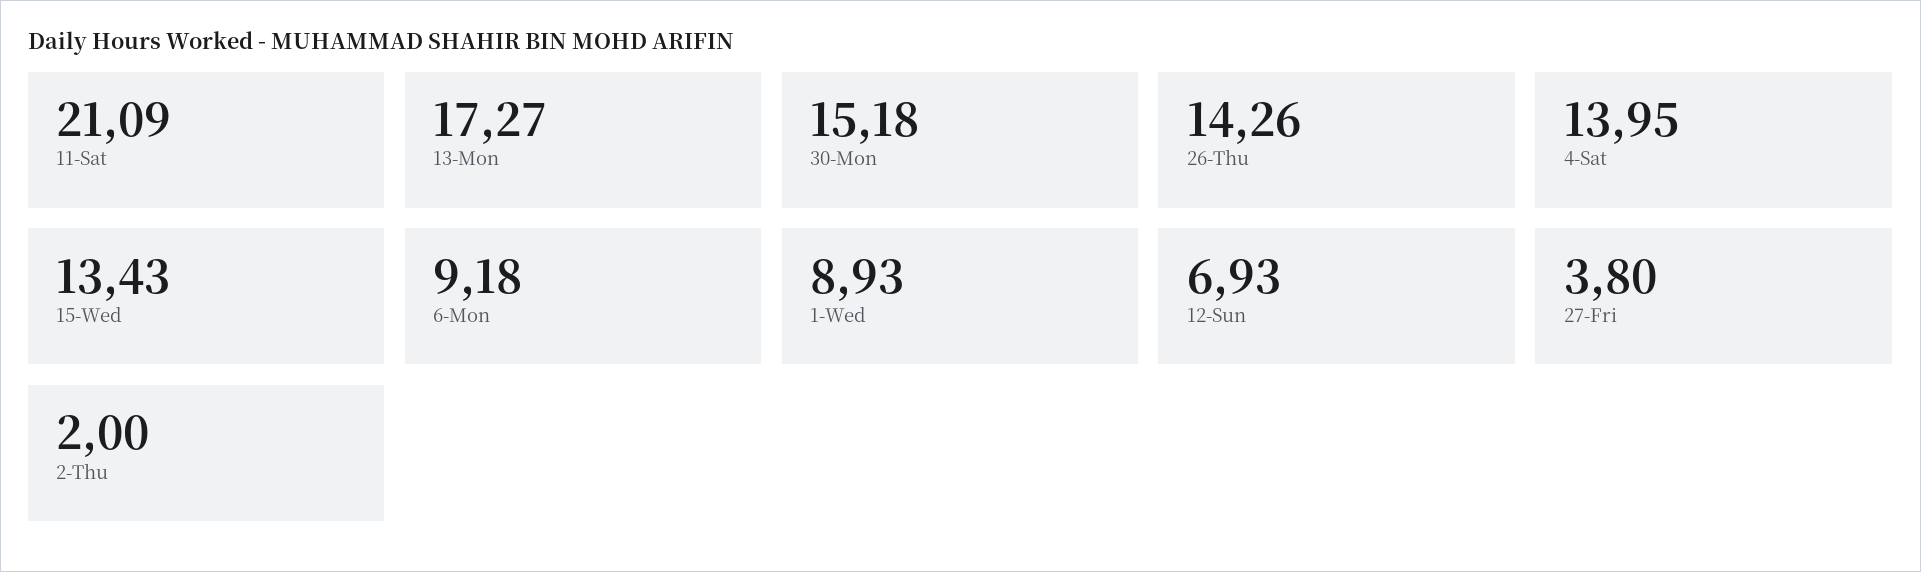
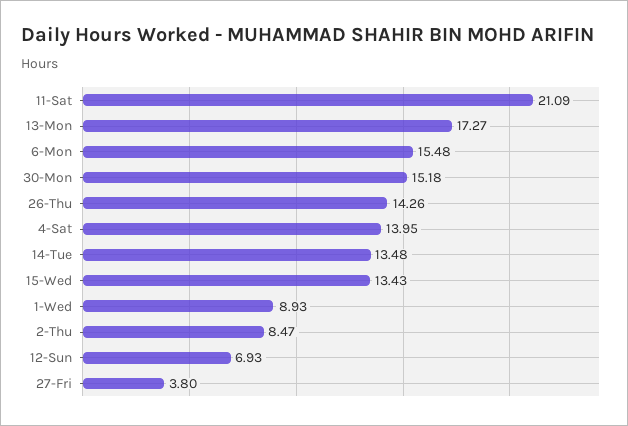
6-Mon: 9.18 -> 15.48
2-Thu: 2 -> 8.47
14-Tue: none -> 13.48

